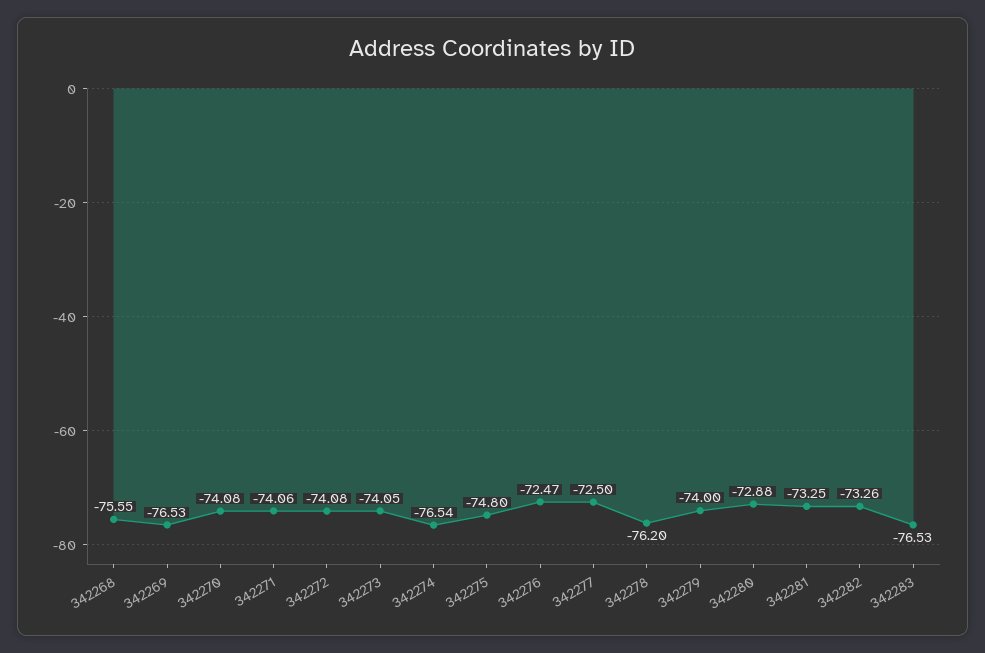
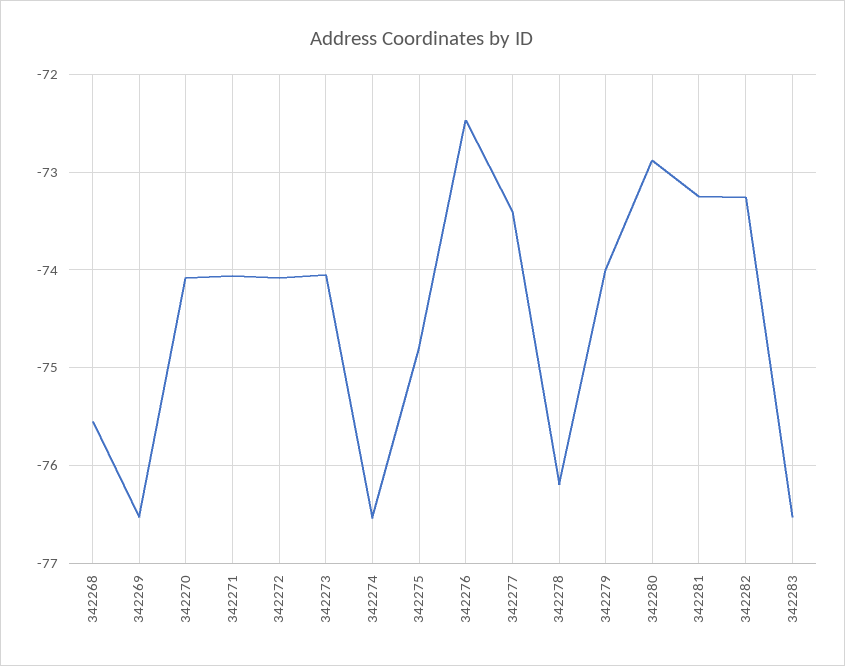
342277: -72.5 -> -73.4

